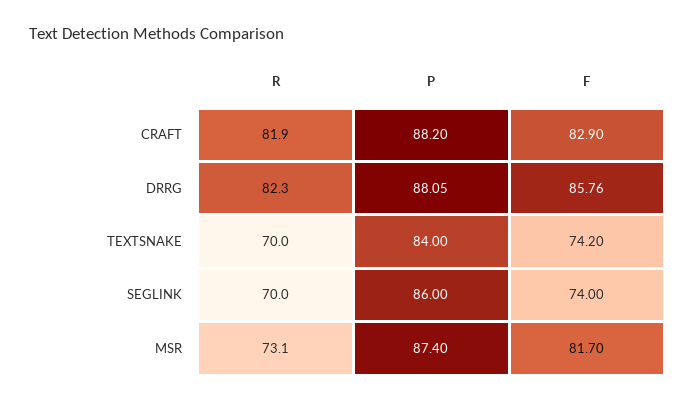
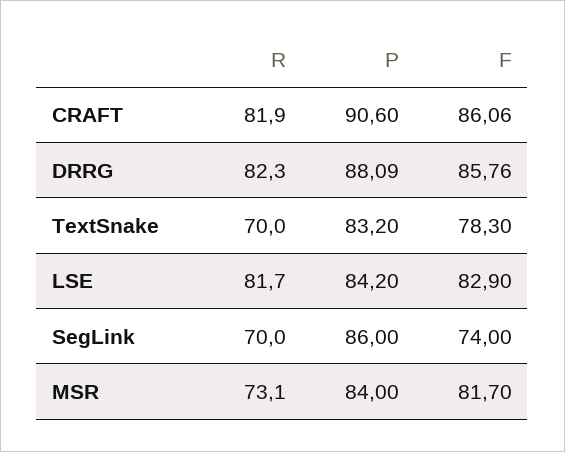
P, CRAFT: 88.2 -> 90.6
F, CRAFT: 82.9 -> 86.06
P, DRRG: 88.05 -> 88.09
P, TEXTSNAKE: 84 -> 83.2
F, TEXTSNAKE: 74.2 -> 78.3
P, MSR: 87.4 -> 84
R, LSE: none -> 81.7
P, LSE: none -> 84.2
F, LSE: none -> 82.9

